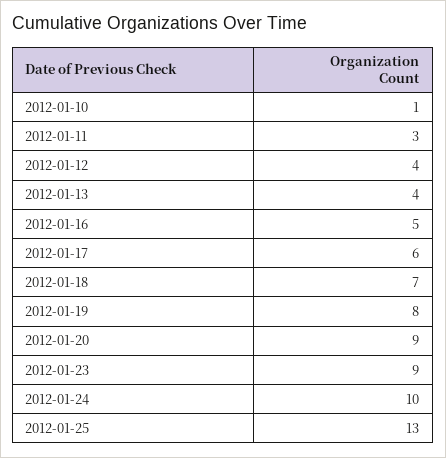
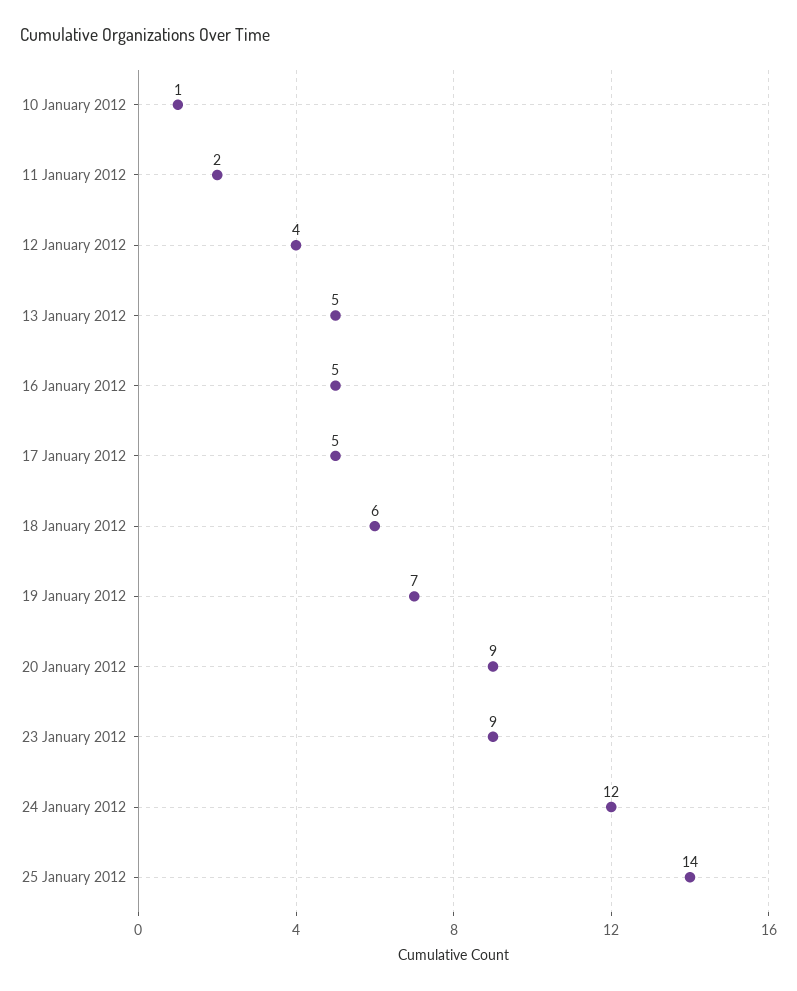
2012-01-11: 3 -> 2
2012-01-13: 4 -> 5
2012-01-17: 6 -> 5
2012-01-18: 7 -> 6
2012-01-19: 8 -> 7
2012-01-24: 10 -> 12
2012-01-25: 13 -> 14

